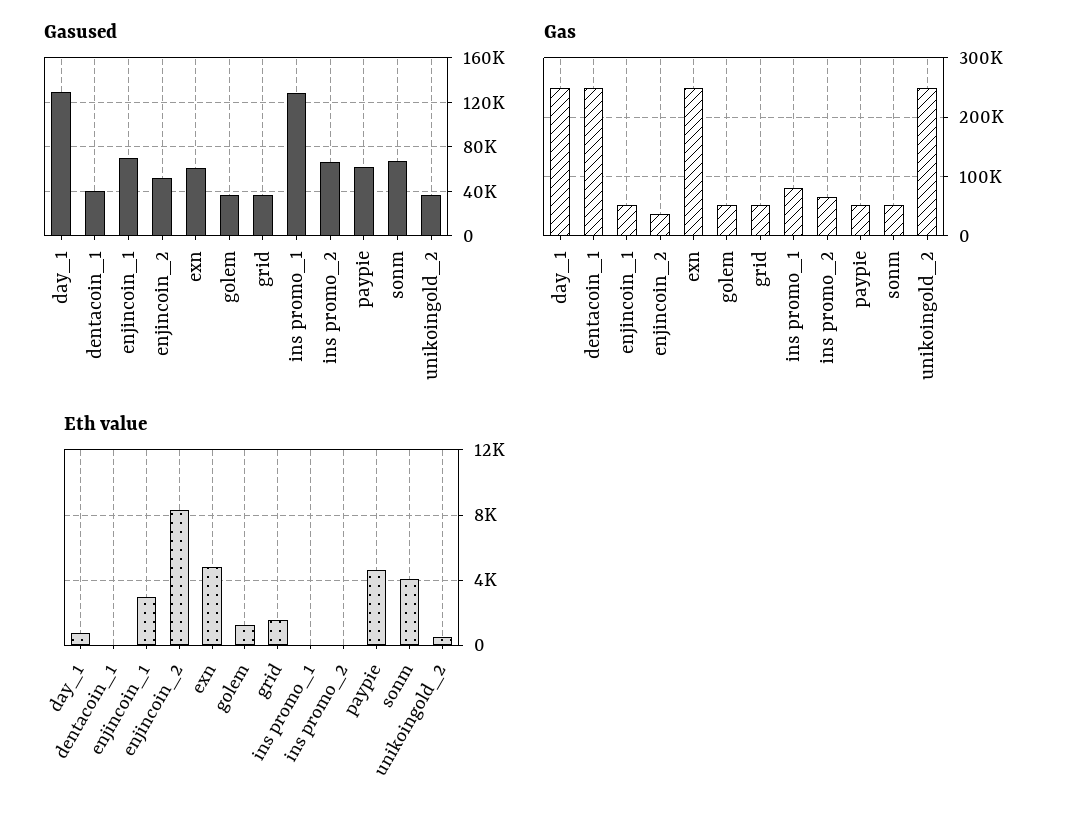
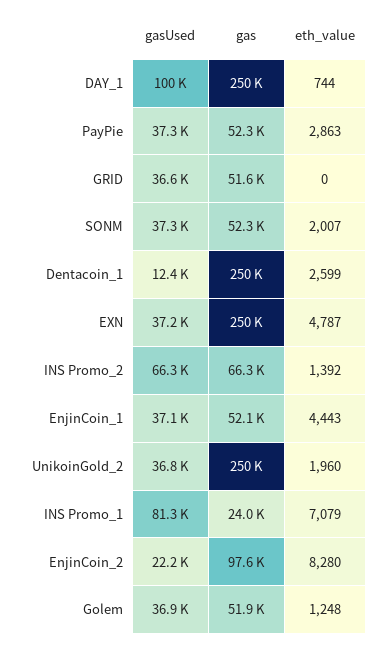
Gasused, day_1: 130000 -> 100000
Gasused, dentacoin_1: 40000 -> 12400
Gasused, enjincoin_1: 70000 -> 37100
Gasused, enjincoin_2: 50000 -> 22200
Gasused, exn: 60000 -> 37200
Gasused, ins promo_1: 130000 -> 81300
Gasused, paypie: 60000 -> 37300
Gasused, sonm: 70000 -> 37300
Gas, enjincoin_2: 40000 -> 97600
Gas, ins promo_1: 80000 -> 24000
Eth value, dentacoin_1: 0 -> 2599
Eth value, enjincoin_1: 3000 -> 4443
Eth value, grid: 1500 -> 0
Eth value, ins promo_1: 0 -> 7079
Eth value, ins promo_2: 0 -> 1392
Eth value, paypie: 4500 -> 2863
Eth value, sonm: 4000 -> 2007
Eth value, unikoingold_2: 500 -> 1960

